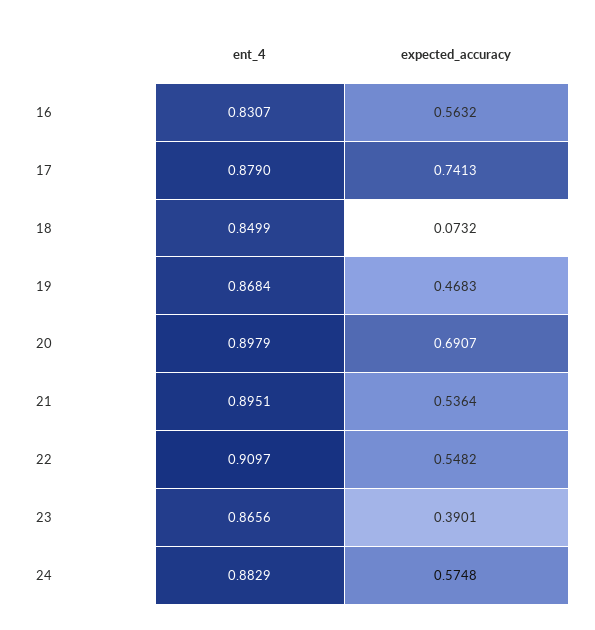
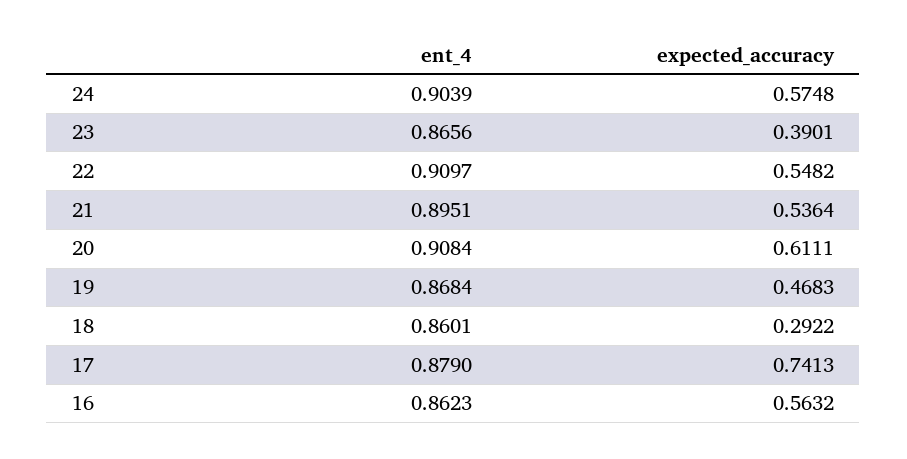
ent_4, 16: 0.8307 -> 0.8623
ent_4, 18: 0.8499 -> 0.8601
expected_accuracy, 18: 0.0732 -> 0.2922
ent_4, 20: 0.8979 -> 0.9084
expected_accuracy, 20: 0.6907 -> 0.6111
ent_4, 24: 0.8829 -> 0.9039

